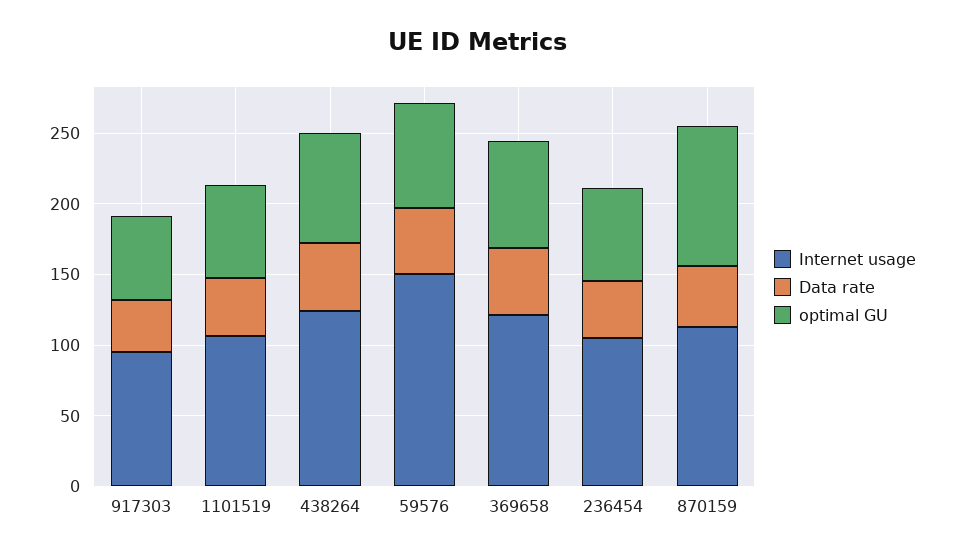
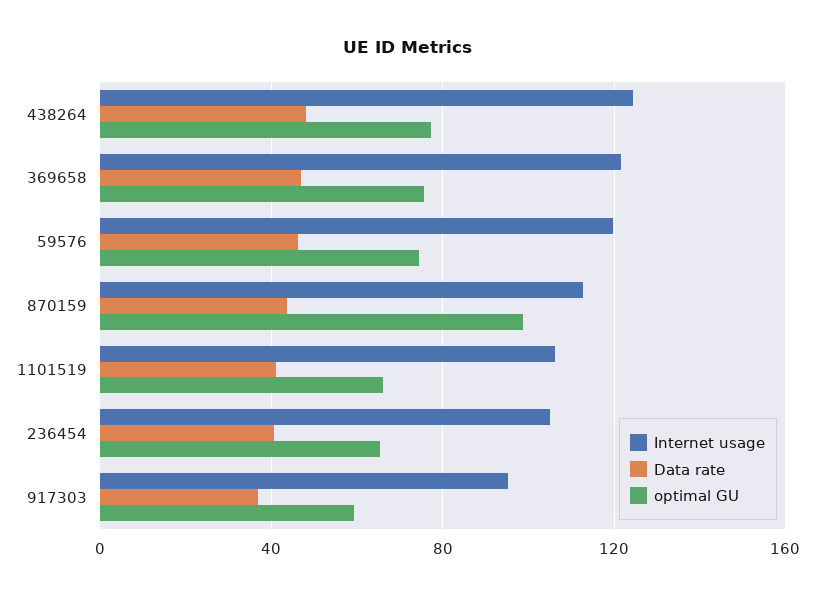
Internet usage, 59576: 150 -> 120

